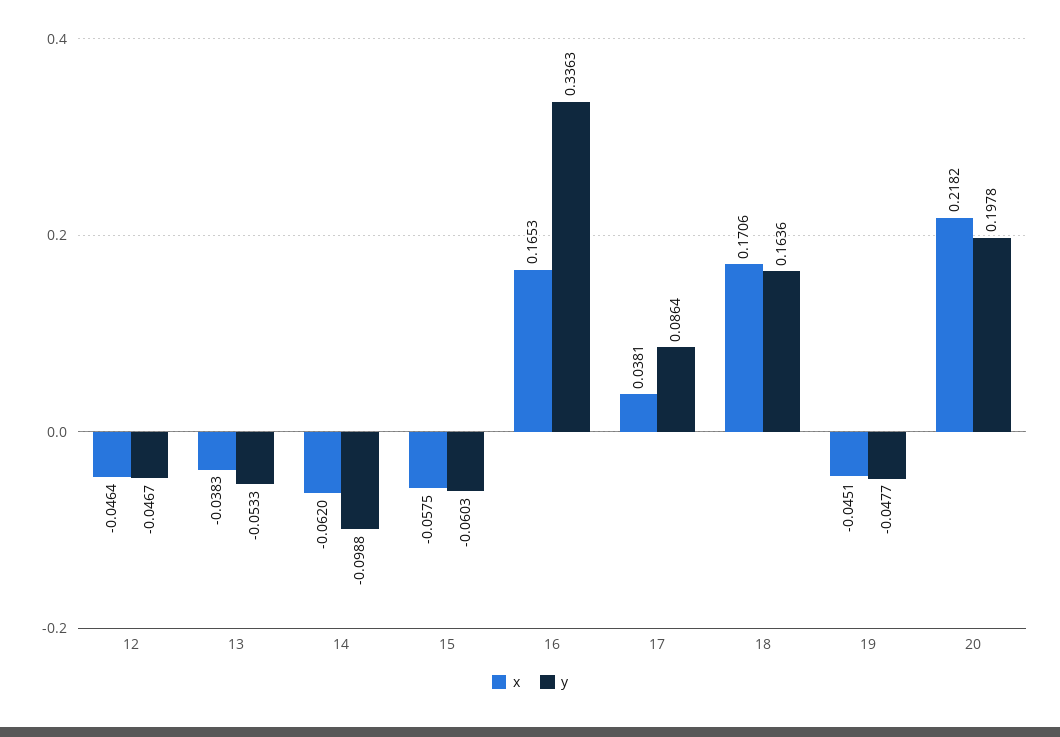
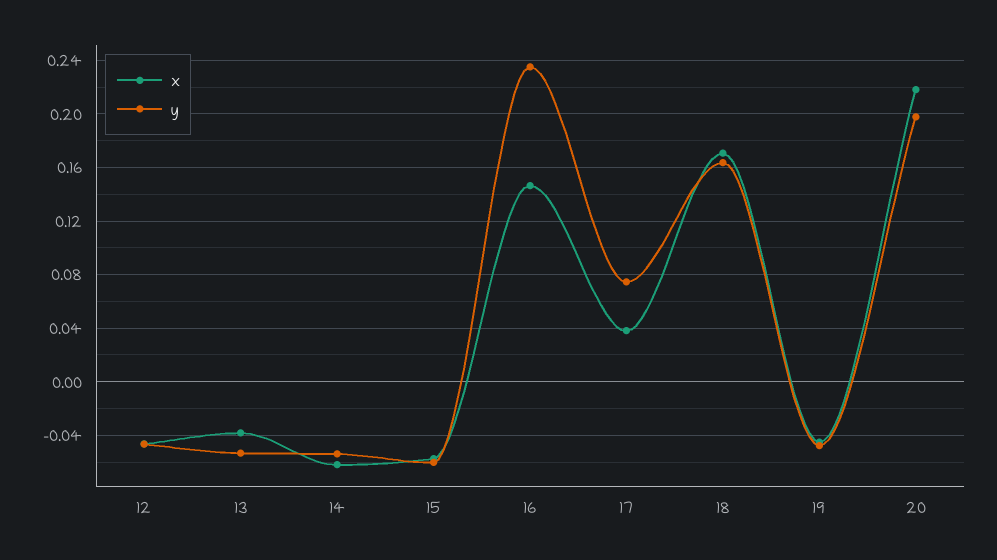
y, 14: -0.0988 -> -0.055
x, 16: 0.1653 -> 0.145
y, 16: 0.3363 -> 0.235
y, 17: 0.0864 -> 0.075

